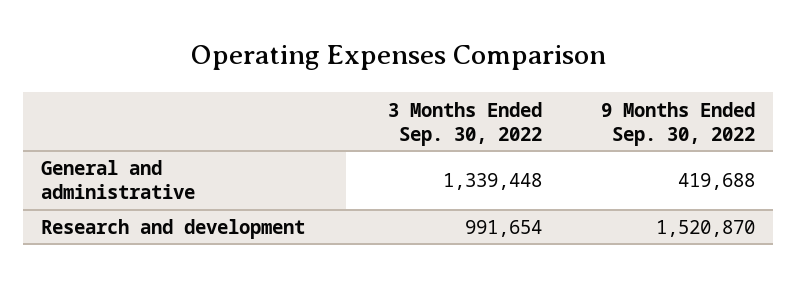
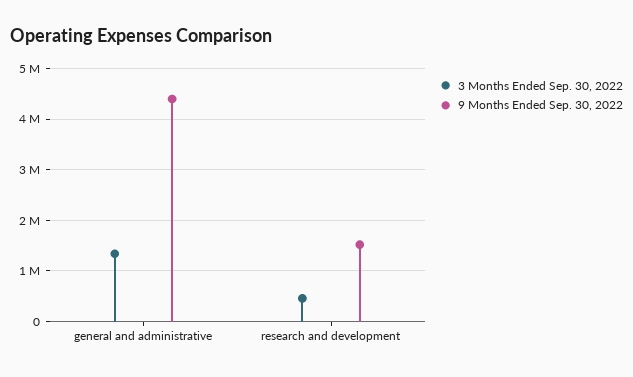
9 Months Ended Sep. 30, 2022, General and administrative: 419688 -> 4400000
3 Months Ended Sep. 30, 2022, Research and development: 991654 -> 400000

